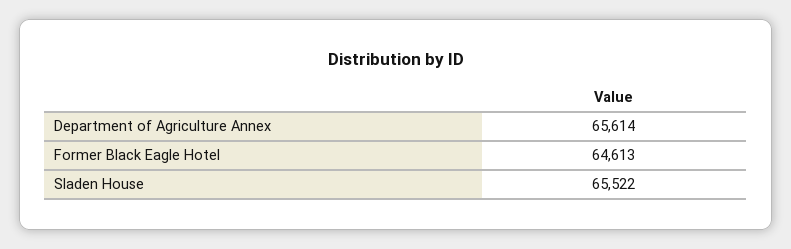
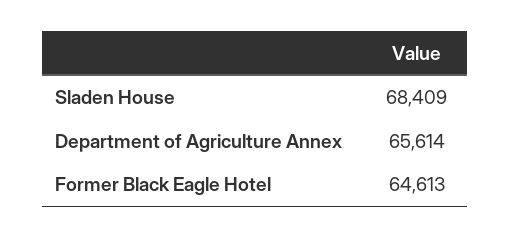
Sladen House: 65522 -> 68409

